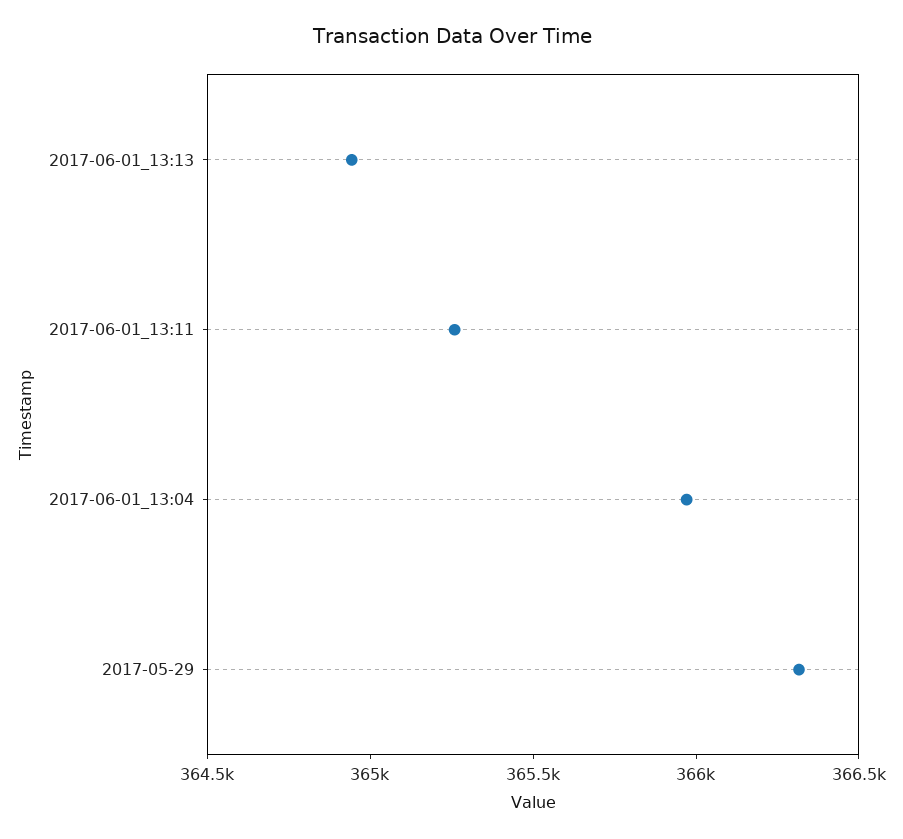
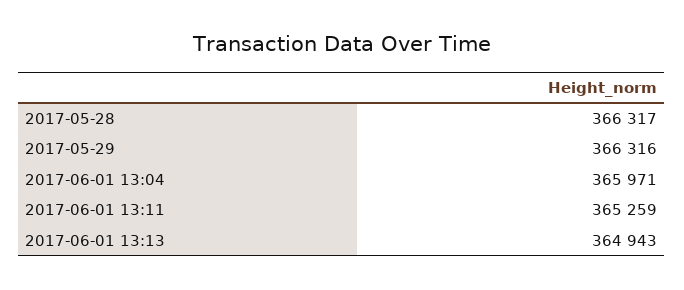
2017-05-28: none -> 366317

